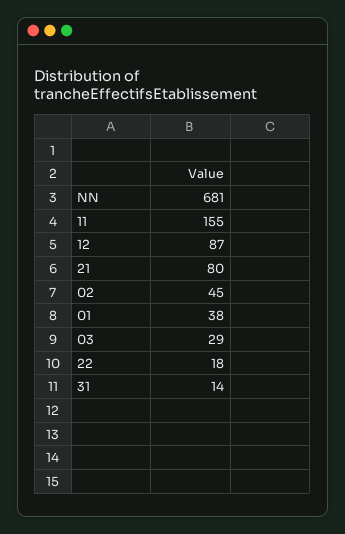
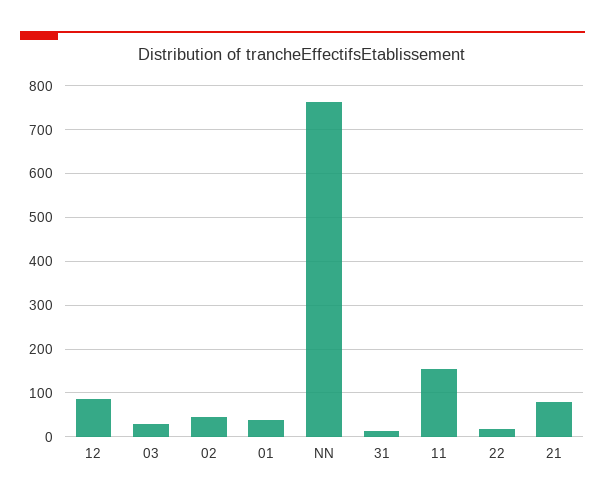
NN: 681 -> 760

